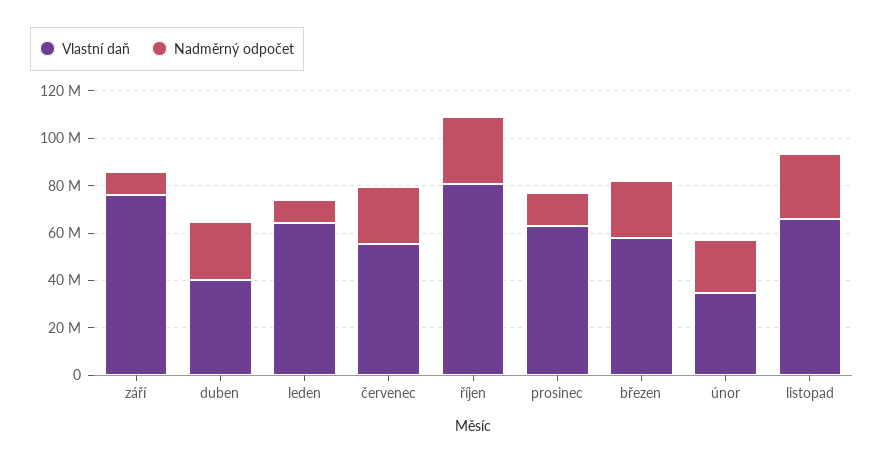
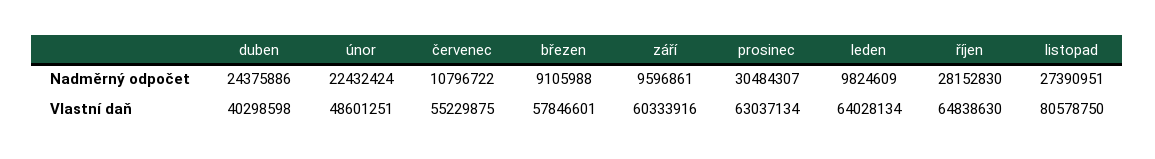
Vlastní daň, září: 75000000 -> 60333916
Nadměrný odpočet, červenec: 25000000 -> 10796722
Vlastní daň, říjen: 80000000 -> 64838630
Nadměrný odpočet, prosinec: 15000000 -> 30484307
Nadměrný odpočet, březen: 25000000 -> 9105988
Vlastní daň, únor: 35000000 -> 48601251
Vlastní daň, listopad: 65000000 -> 80578750

